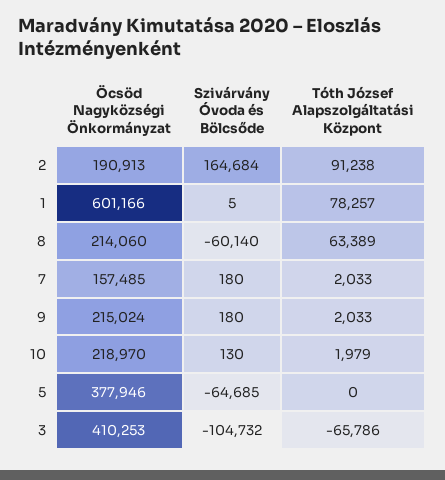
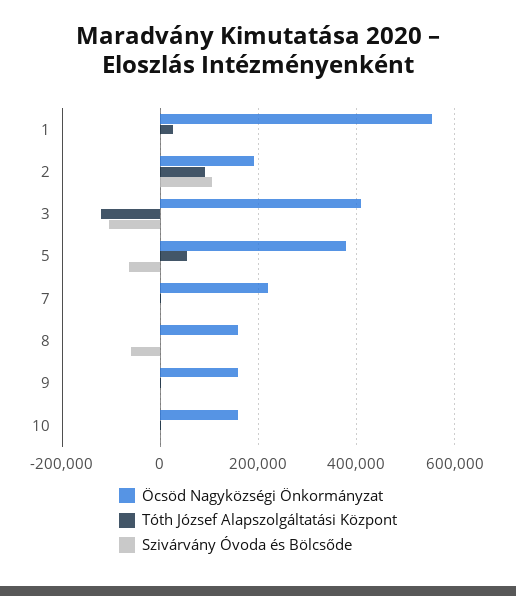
Szivárvány Óvoda és Bölcsőde, 2: 164684 -> 100000
Öcsöd Nagyközségi Önkormányzat, 1: 601166 -> 560000
Tóth József Alapszolgáltatási Központ, 1: 78257 -> 20000
Öcsöd Nagyközségi Önkormányzat, 8: 214060 -> 160000
Tóth József Alapszolgáltatási Központ, 8: 63389 -> 0
Öcsöd Nagyközségi Önkormányzat, 7: 157485 -> 220000
Öcsöd Nagyközségi Önkormányzat, 9: 215024 -> 160000
Öcsöd Nagyközségi Önkormányzat, 10: 218970 -> 160000
Tóth József Alapszolgáltatási Központ, 5: 0 -> 60000
Tóth József Alapszolgáltatási Központ, 3: -65786 -> -120000

